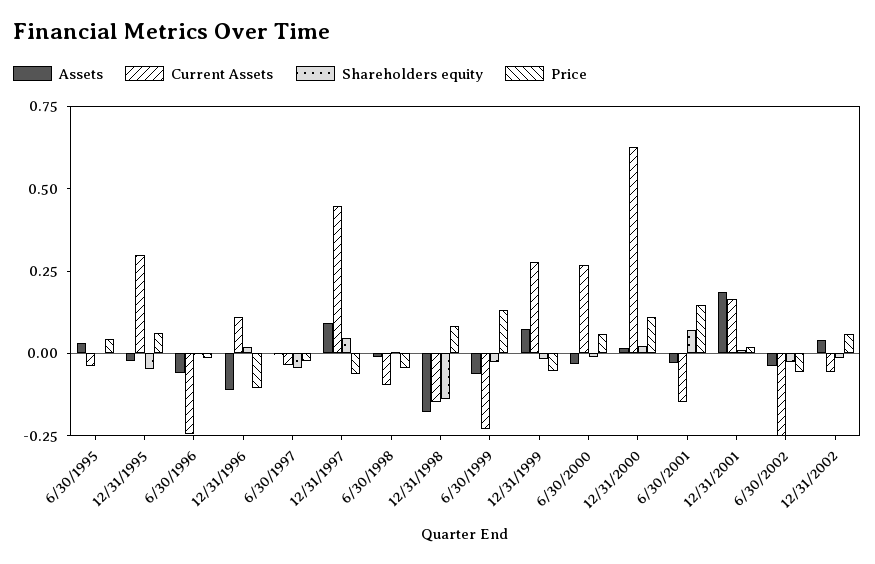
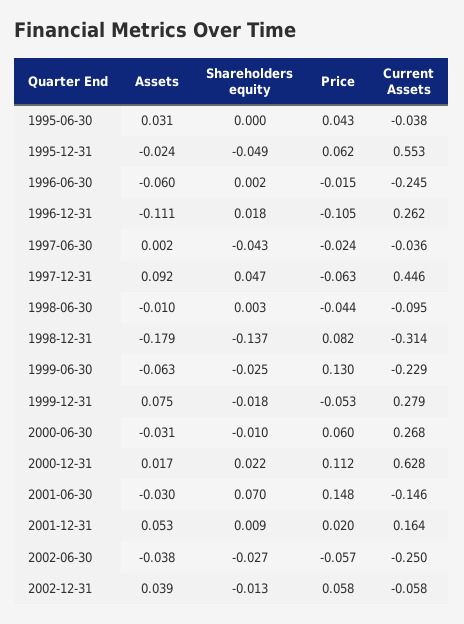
Current Assets, 12/31/1995: 0.3 -> 0.553
Current Assets, 12/31/1996: 0.1 -> 0.262
Current Assets, 12/31/1998: -0.15 -> -0.314
Assets, 12/31/2001: 0.2 -> 0.053

